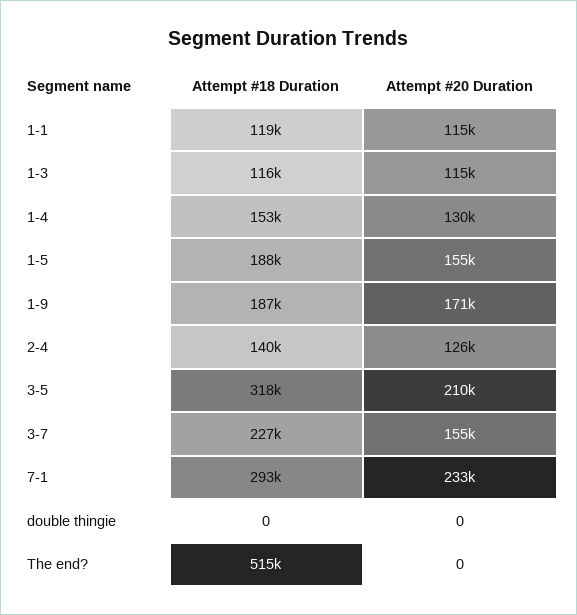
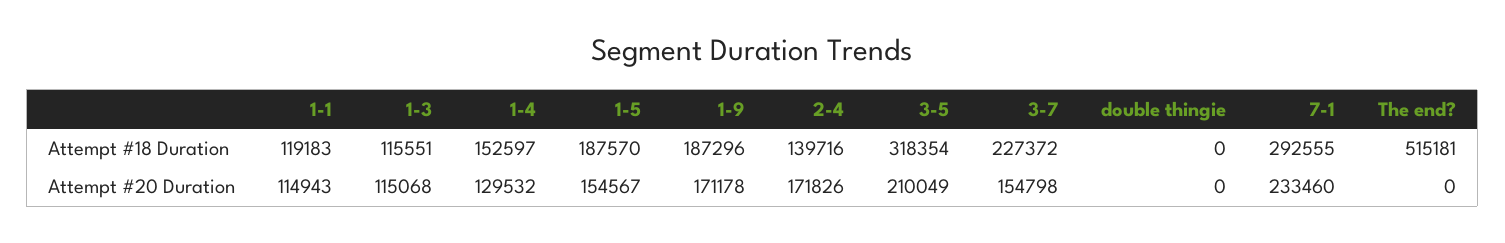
Attempt #20 Duration, 2-4: 126000 -> 171826

